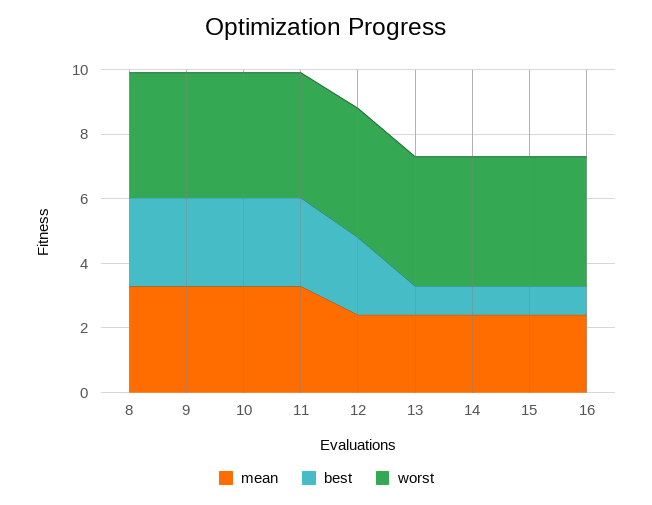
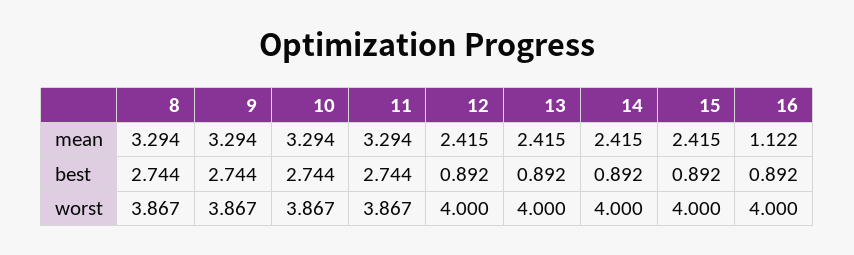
best, 12: 2.5 -> 0.892
mean, 16: 2.5 -> 1.122

